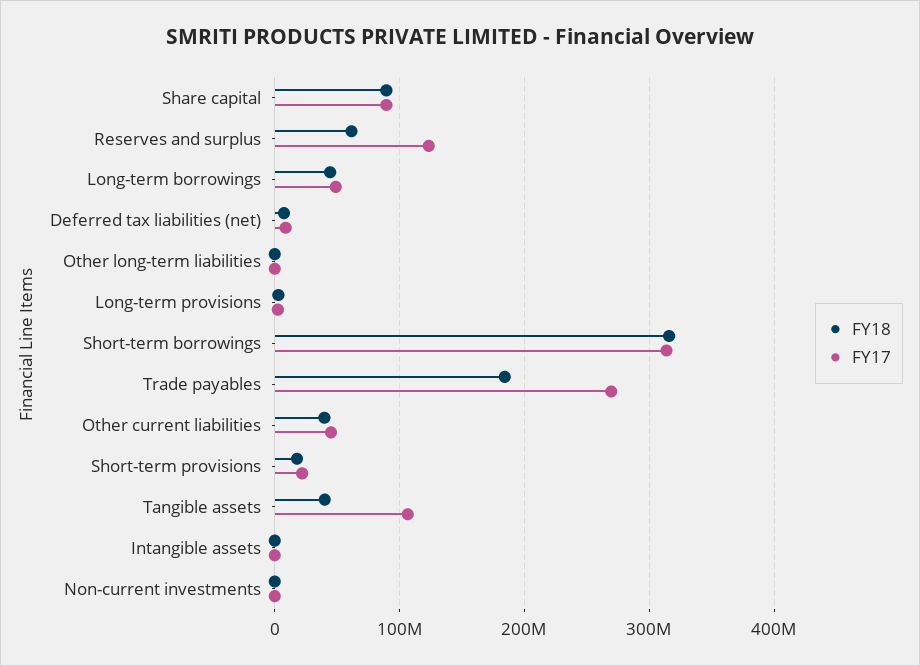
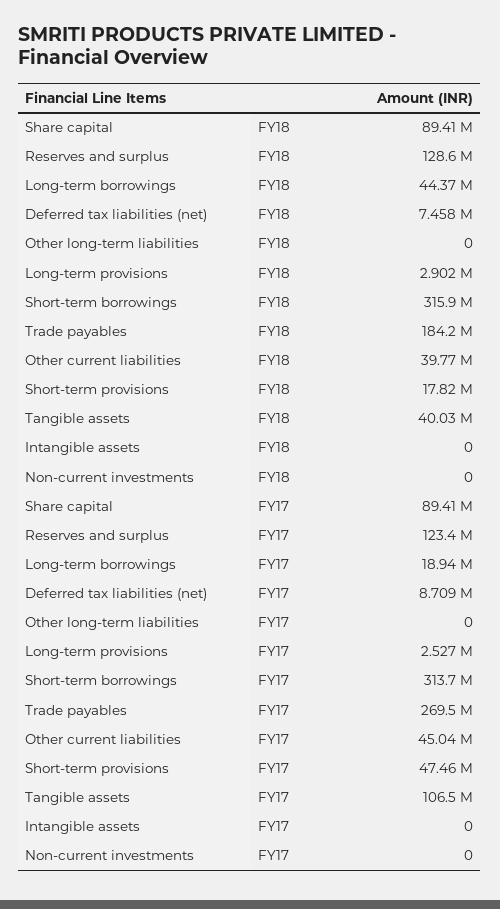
FY18, Reserves and surplus: 60000000 -> 128600000
FY17, Long-term borrowings: 50000000 -> 18940000
FY17, Short-term provisions: 20000000 -> 47460000

